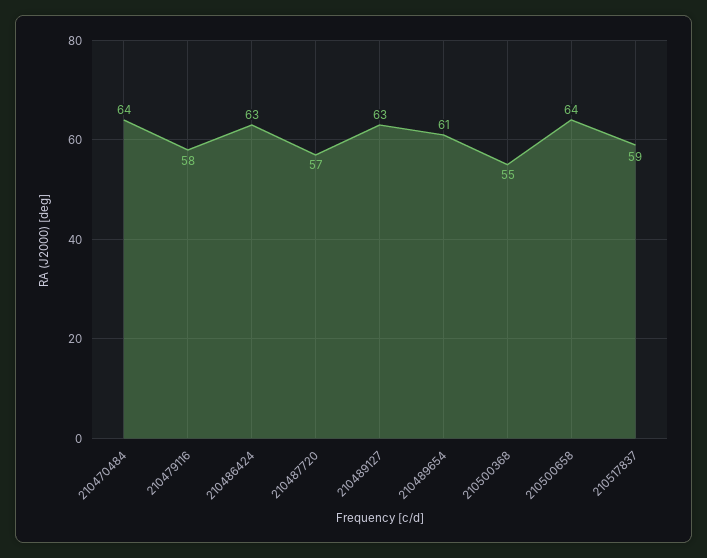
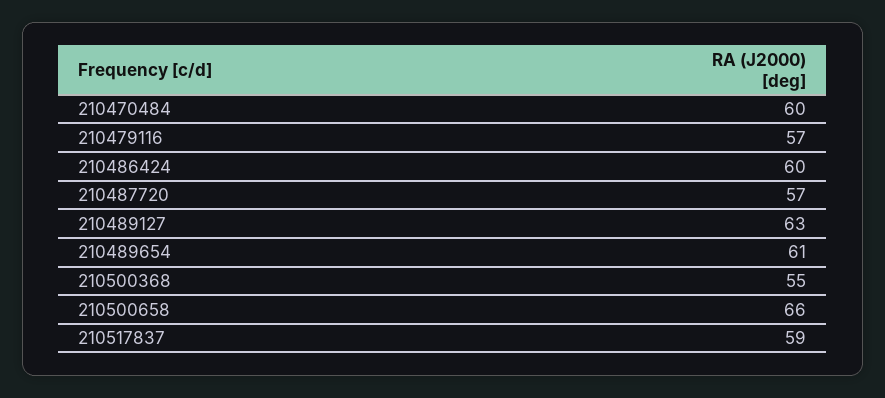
210470484: 64 -> 60
210479116: 58 -> 57
210486424: 63 -> 60
210500658: 64 -> 66

